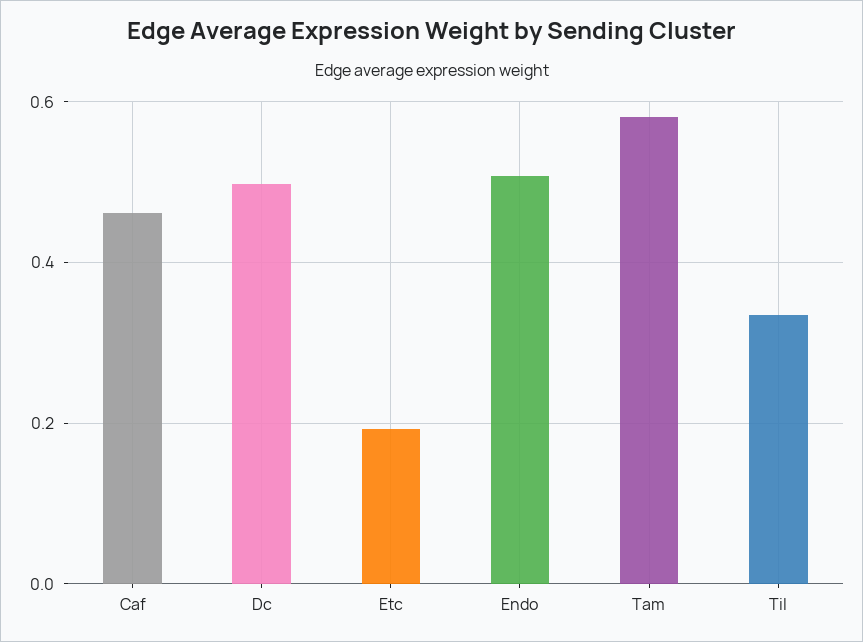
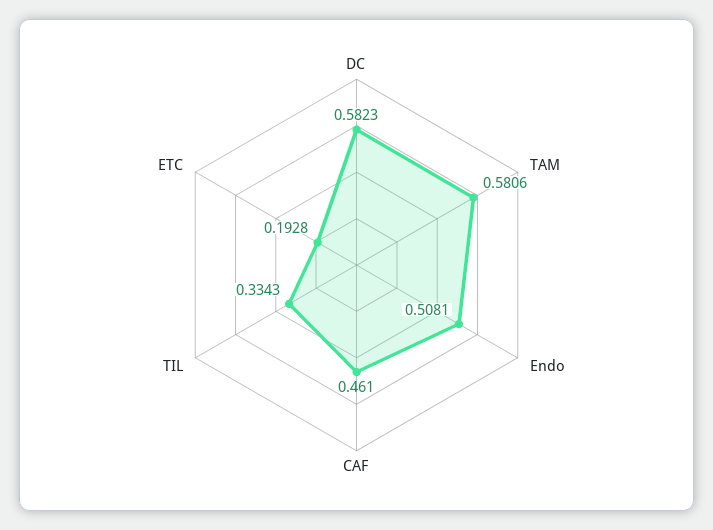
Dc: 0.5 -> 0.5823

